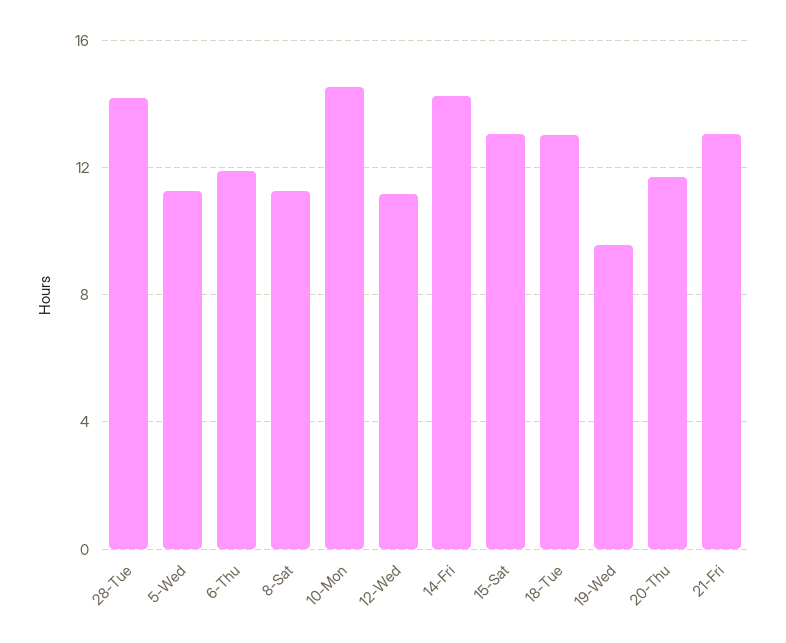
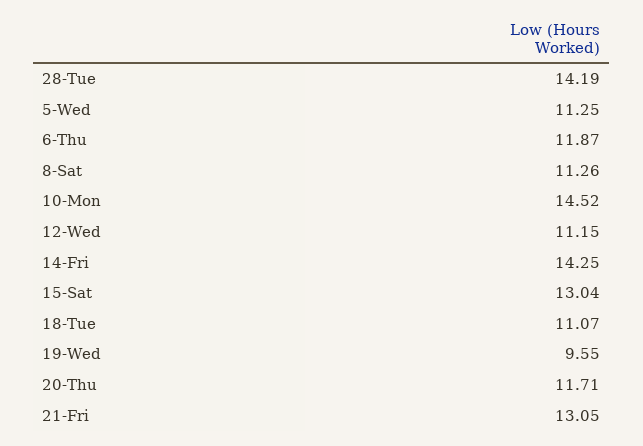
18-Tue: 13 -> 11.07

